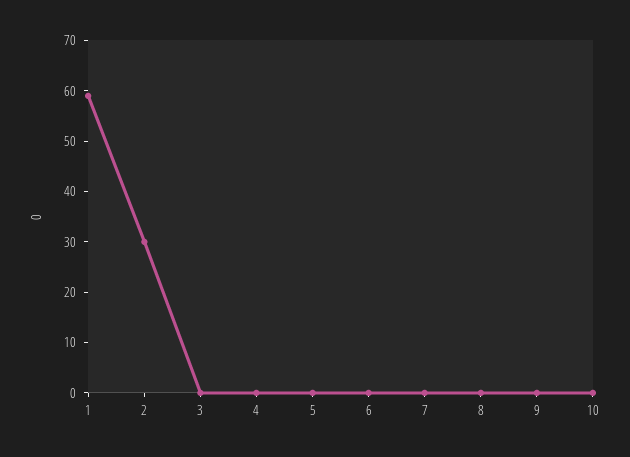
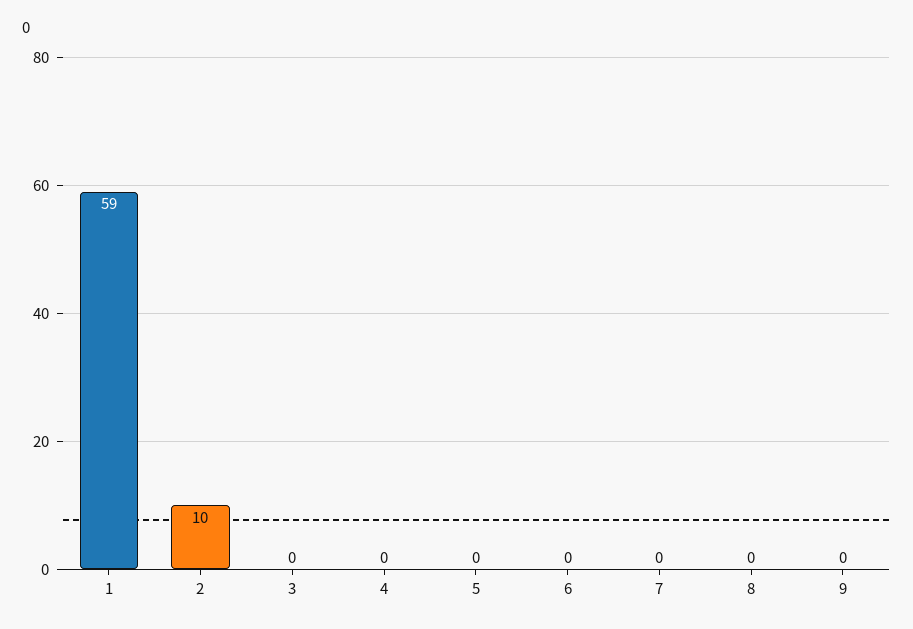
2: 30 -> 10
10: 0 -> none

